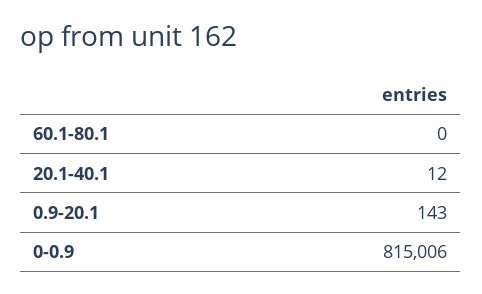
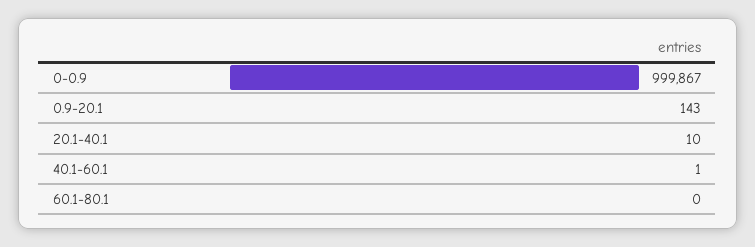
20.1-40.1: 12 -> 10
0-0.9: 815006 -> 999867
40.1-60.1: none -> 1

